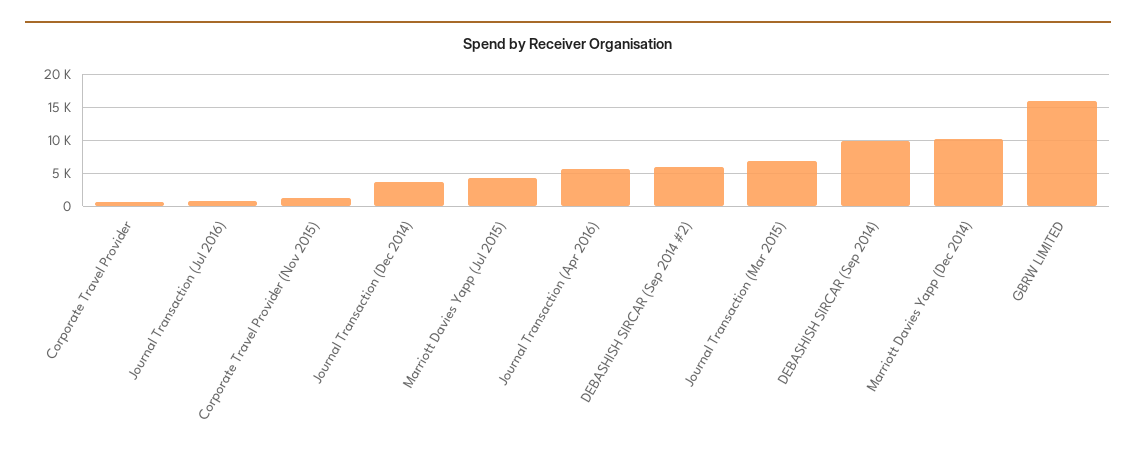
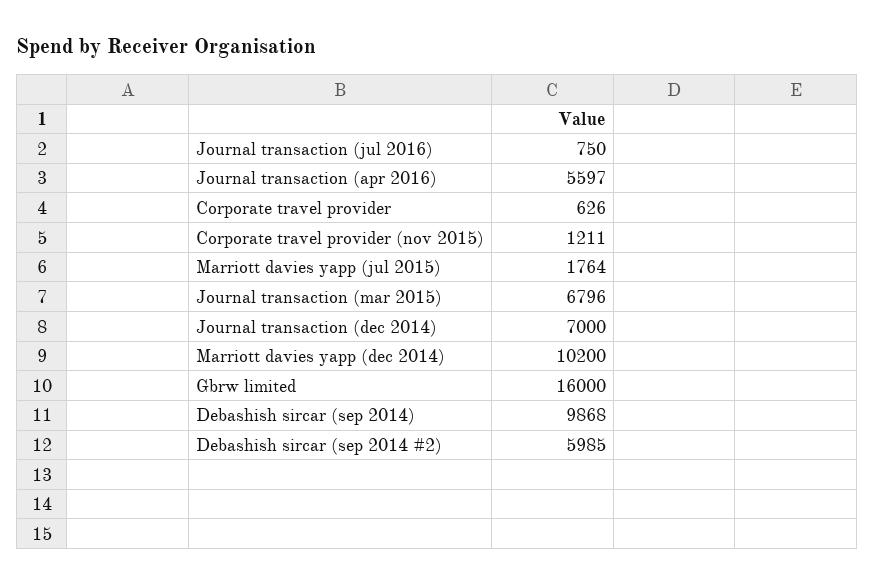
Journal Transaction (Dec 2014): 4000 -> 7000
Marriott Davies Yapp (Jul 2015): 4000 -> 1764

